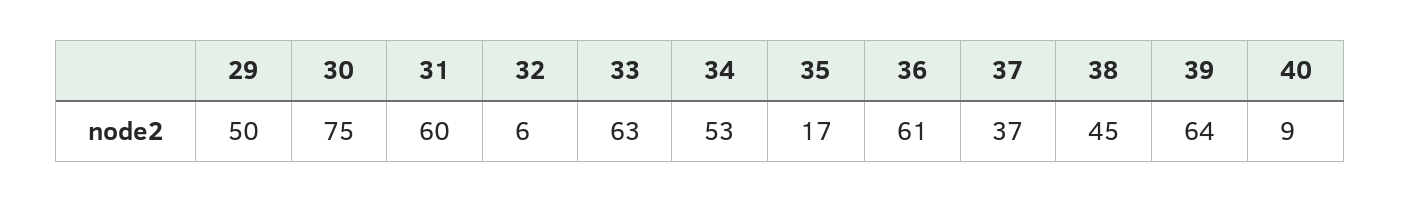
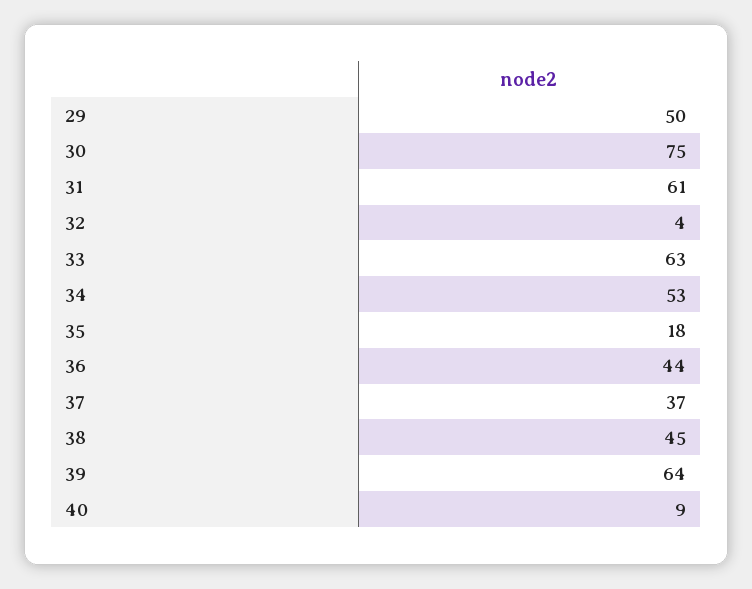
31: 60 -> 61
32: 6 -> 4
35: 17 -> 18
36: 61 -> 44

